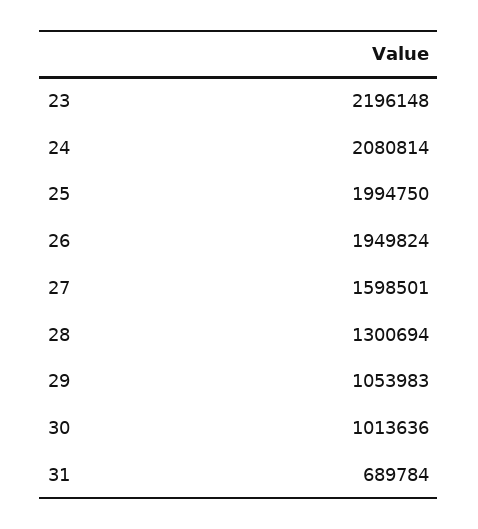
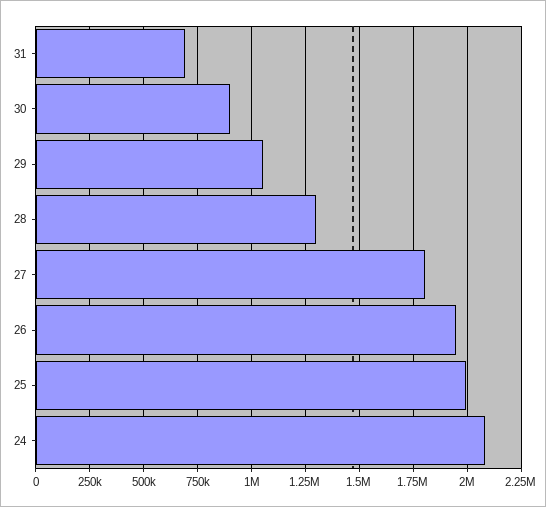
23: 2196148 -> none
27: 1598501 -> 1800000
30: 1013636 -> 900000

